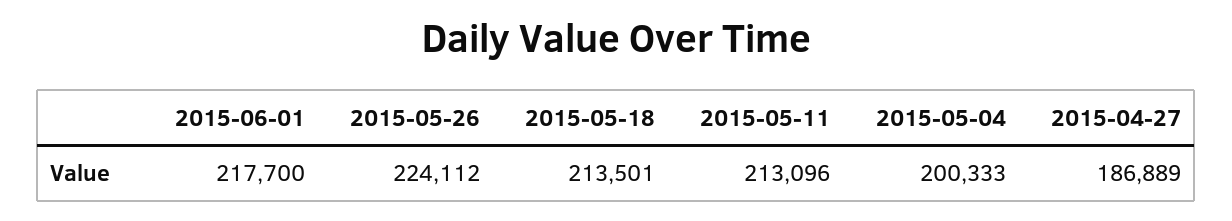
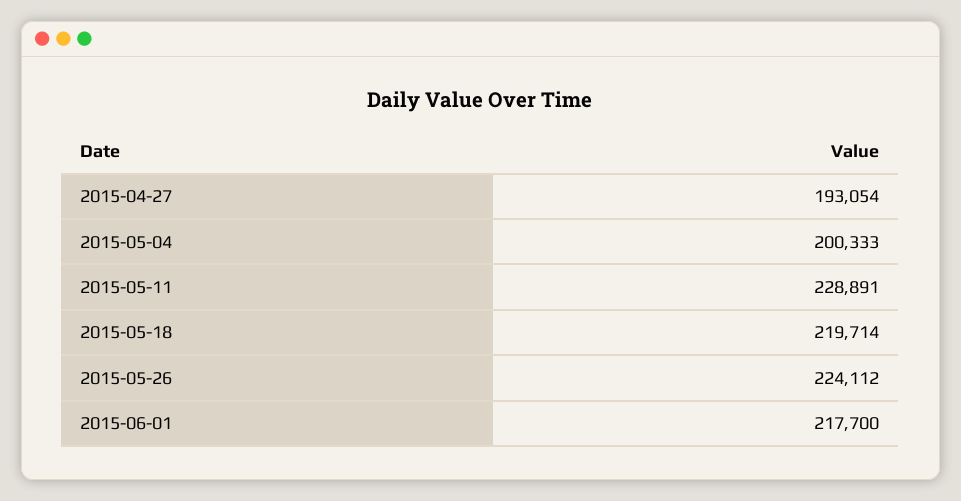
2015-05-18: 213501 -> 219714
2015-05-11: 213096 -> 228891
2015-04-27: 186889 -> 193054

